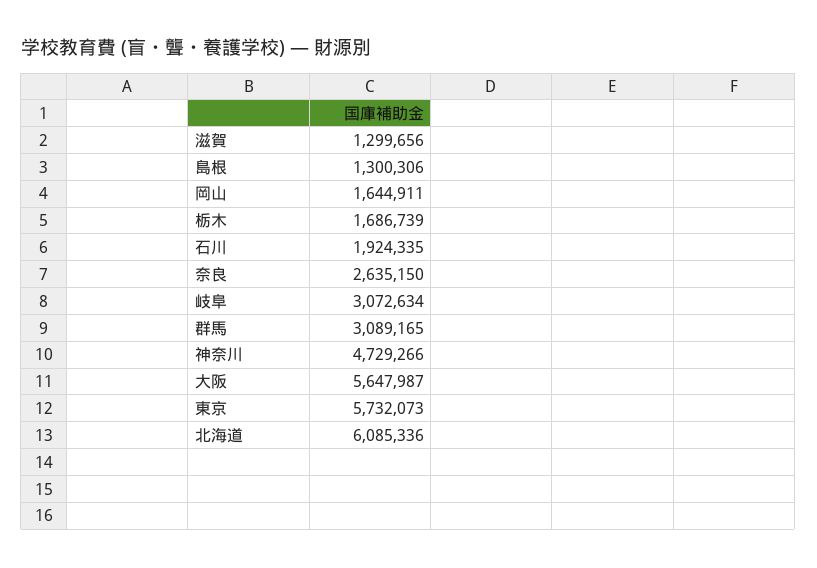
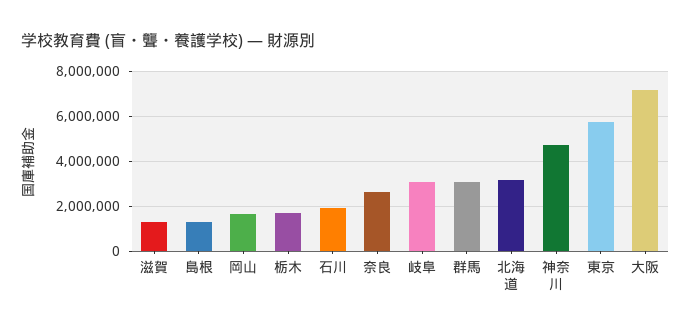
大阪: 5647987 -> 7000000
北海道: 6085336 -> 3000000

